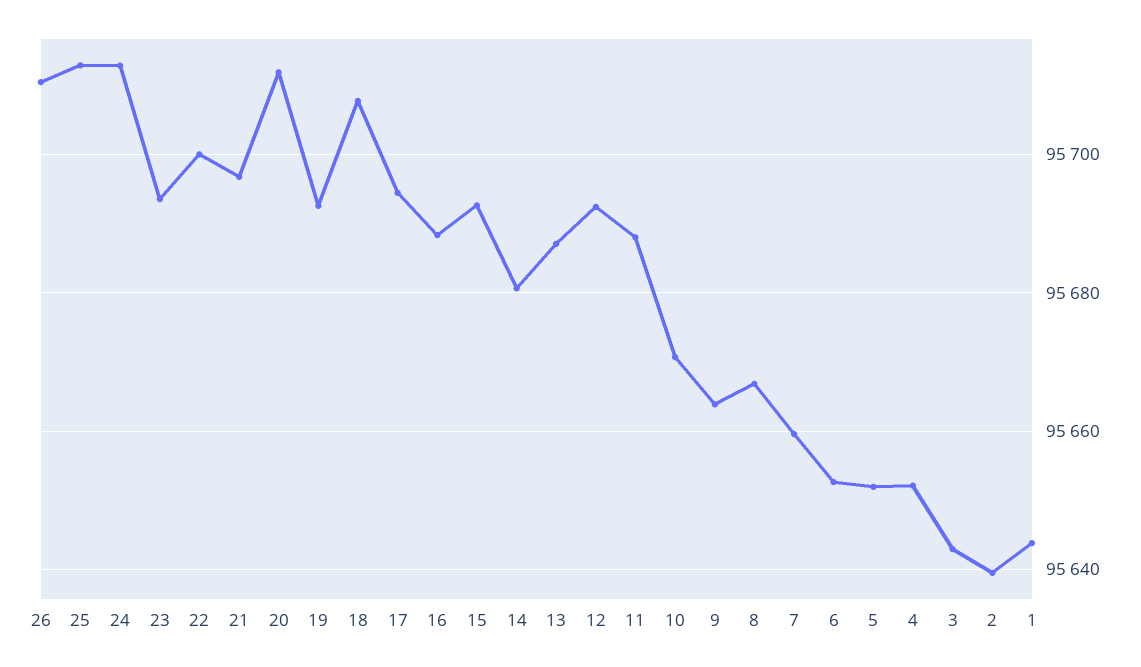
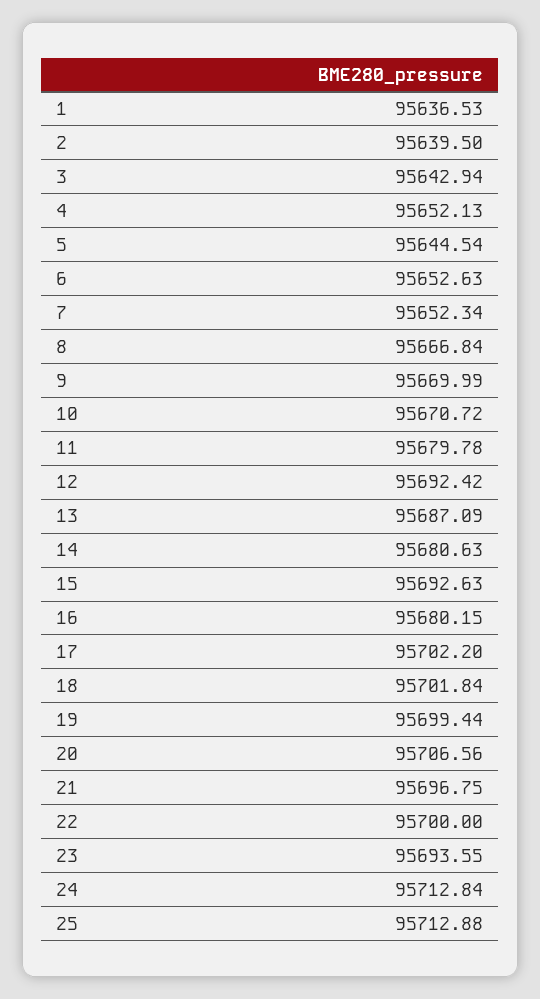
26: 95710 -> none
20: 95712 -> 95706.56
19: 95692 -> 95699.44
18: 95708 -> 95701.84
17: 95694 -> 95702.2
16: 95688 -> 95680.15
11: 95688 -> 95679.78
9: 95664 -> 95669.99
7: 95660 -> 95652.34
5: 95652 -> 95644.54
1: 95644 -> 95636.53

